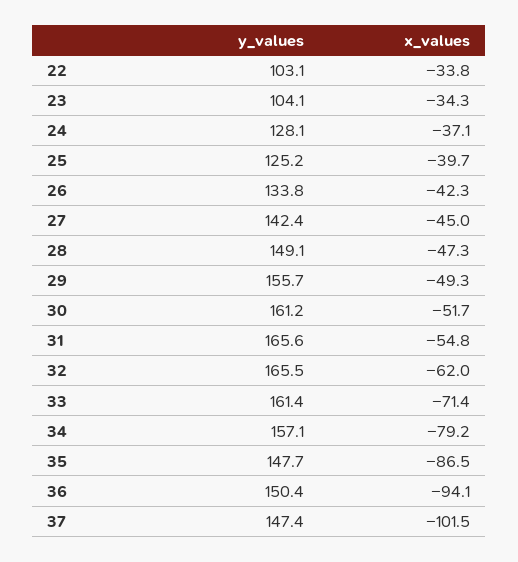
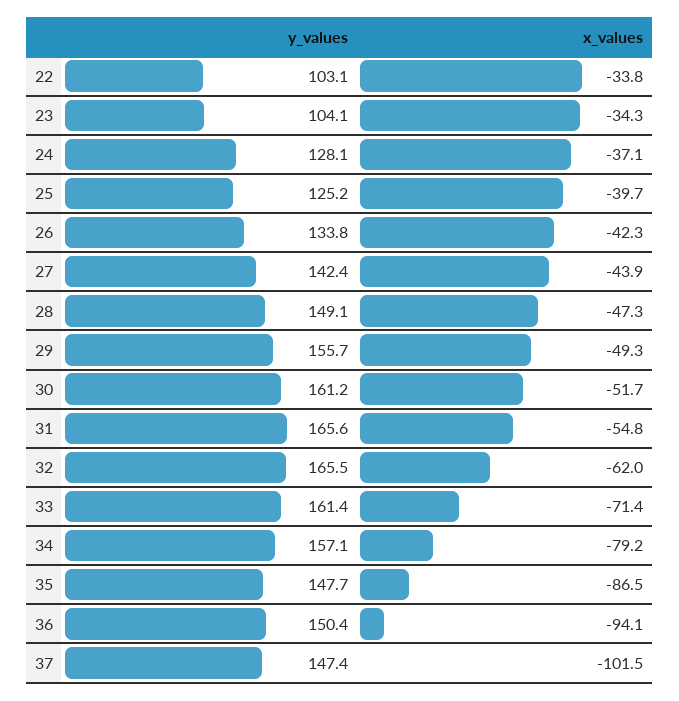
x_values, 27: -45 -> -43.9

